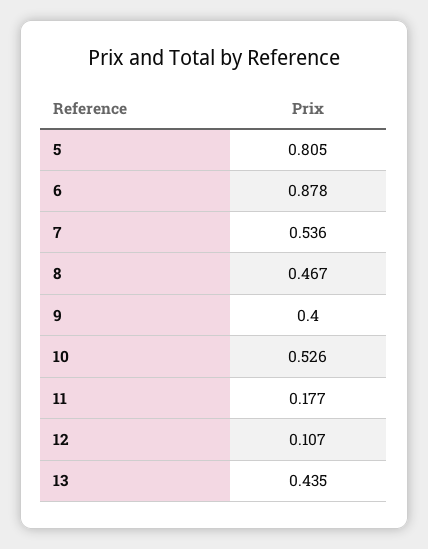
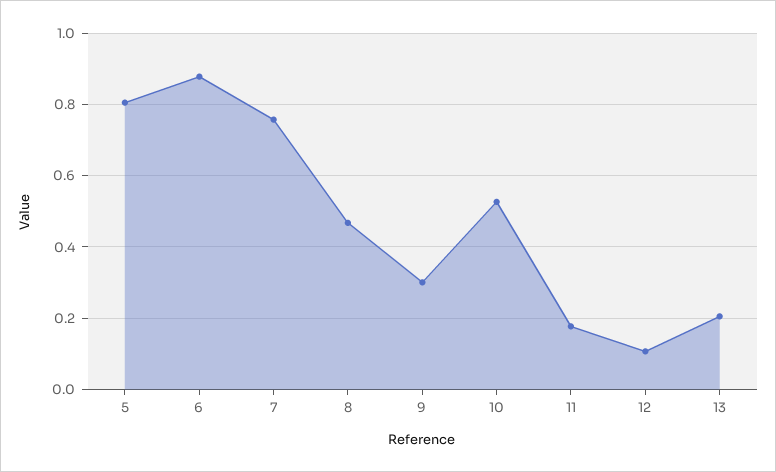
7: 0.536 -> 0.76
9: 0.4 -> 0.3
13: 0.435 -> 0.2

